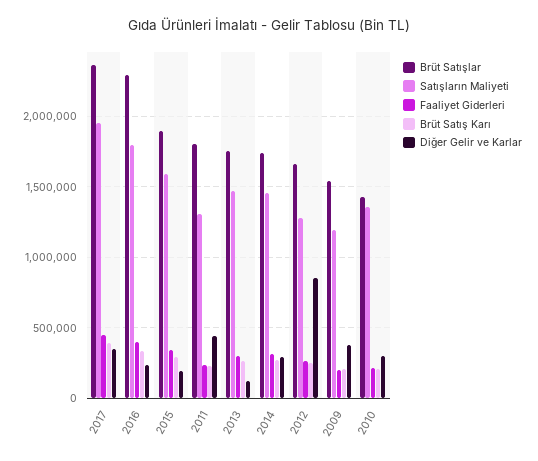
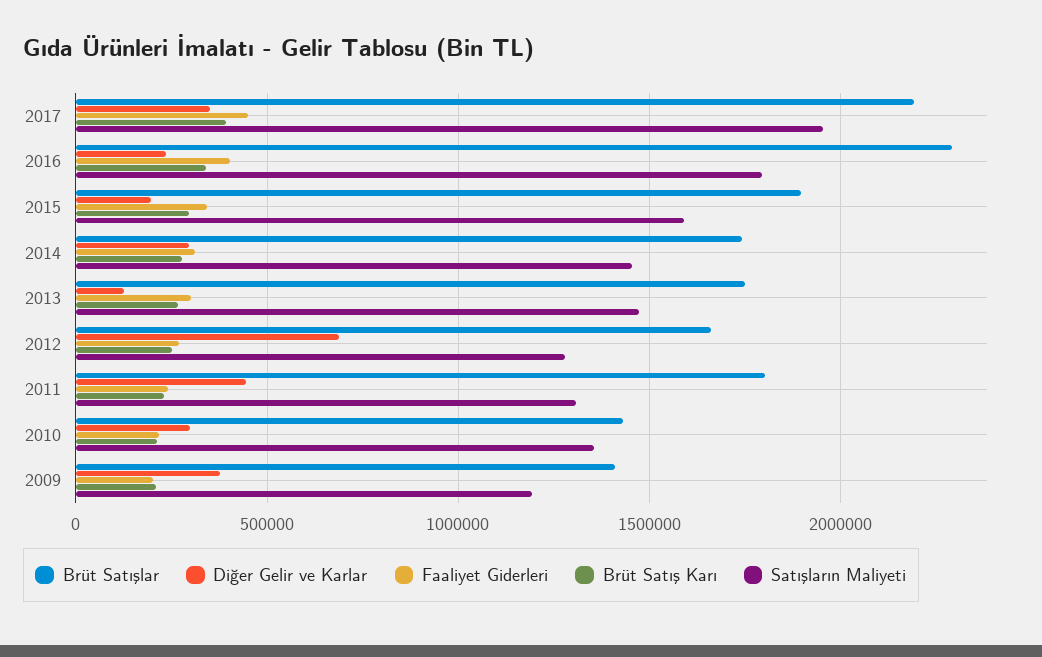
Brüt Satışlar, 2017: 2350000 -> 2200000
Diğer Gelir ve Karlar, 2012: 850000 -> 700000
Brüt Satışlar, 2009: 1550000 -> 1400000

